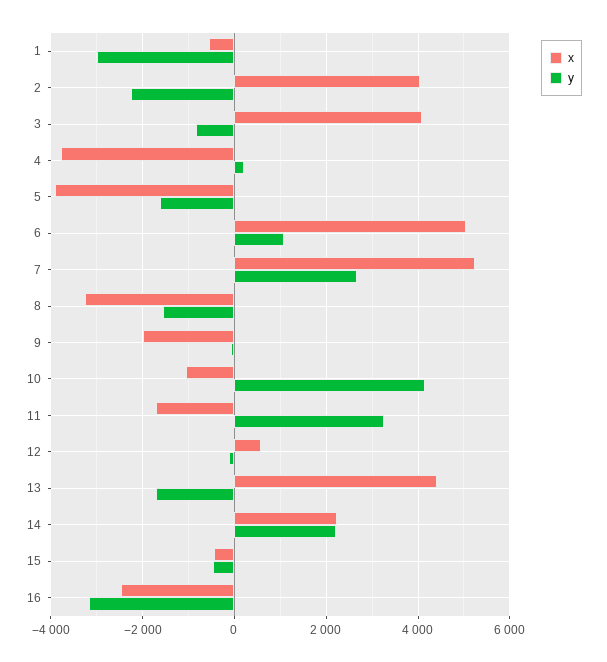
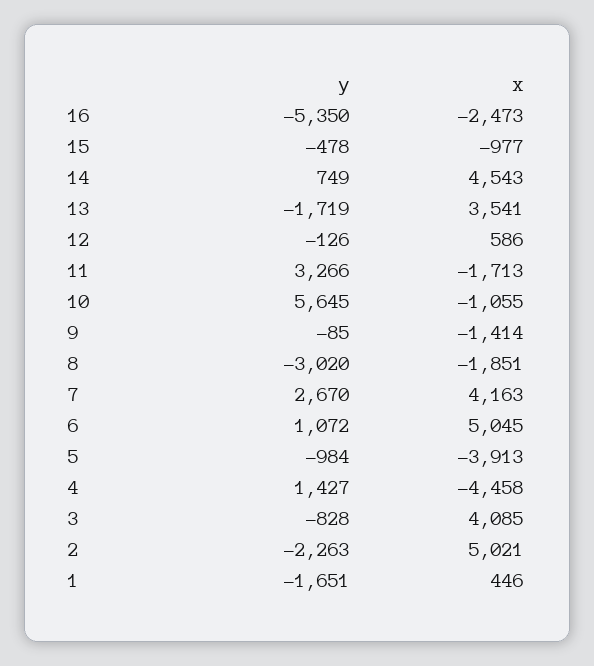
x, 1: -600 -> 446
y, 1: -3000 -> -1651
x, 2: 4000 -> 5021
x, 4: -3800 -> -4458
y, 4: 200 -> 1427
y, 5: -1600 -> -984
x, 7: 5200 -> 4163
x, 8: -3200 -> -1851
y, 8: -1600 -> -3020
x, 9: -2000 -> -1414
y, 10: 4200 -> 5645
x, 13: 4400 -> 3541
x, 14: 2200 -> 4543
y, 14: 2200 -> 749
x, 15: -400 -> -977
y, 16: -3200 -> -5350

